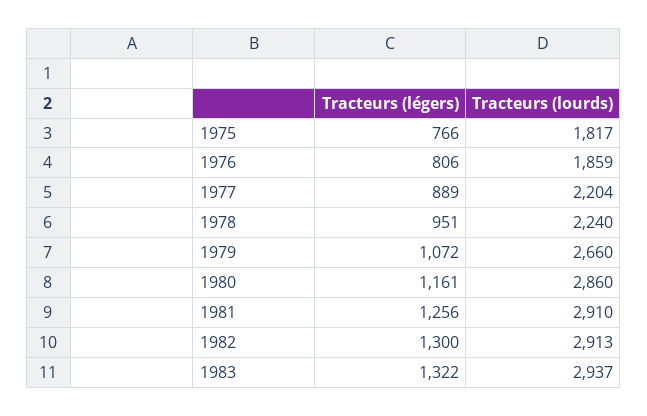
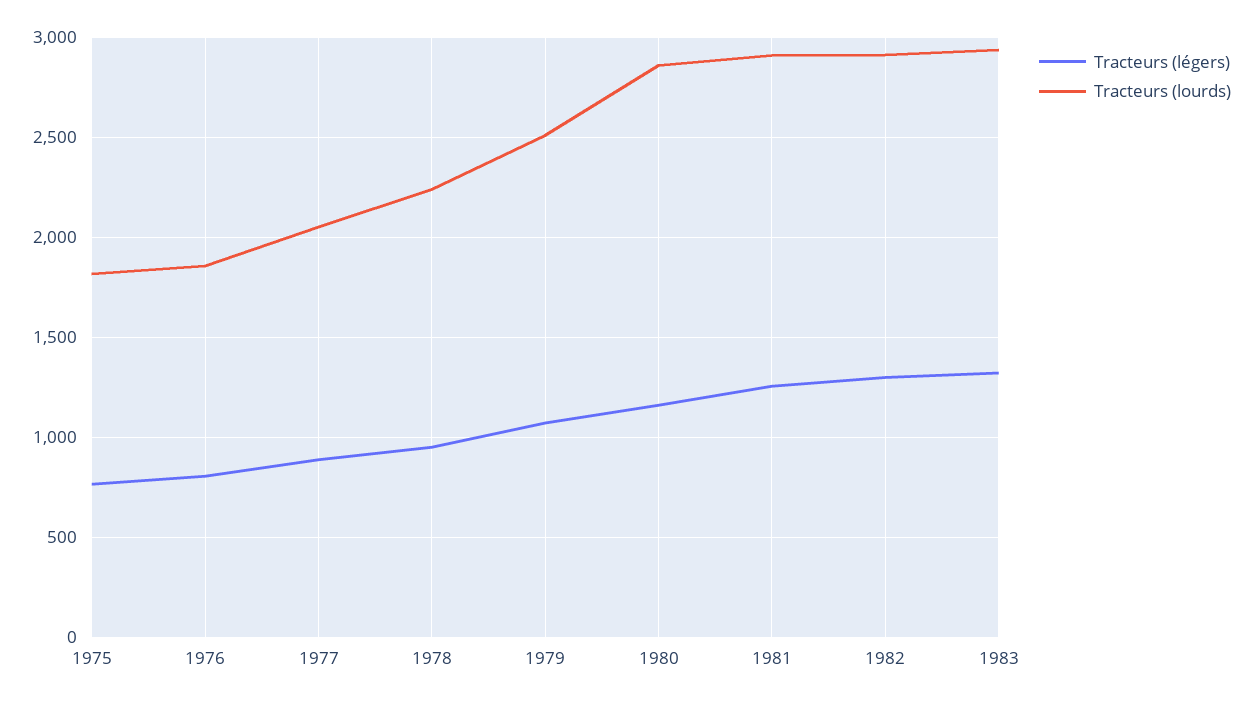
Tracteurs (lourds), 1977: 2204 -> 2050
Tracteurs (lourds), 1979: 2660 -> 2500

